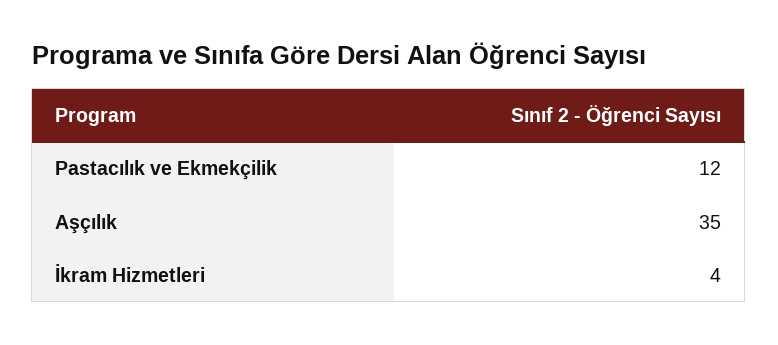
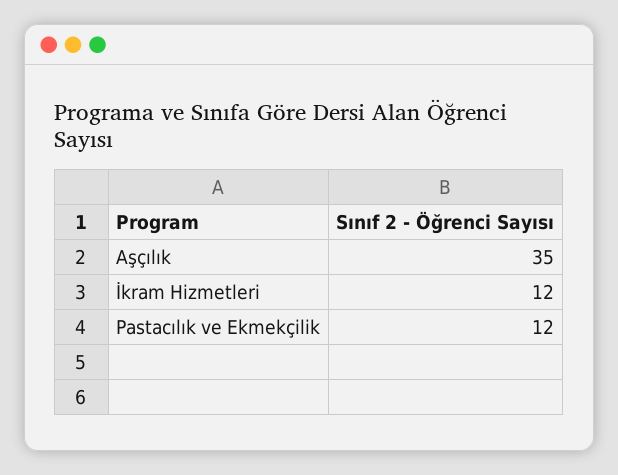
İkram Hizmetleri: 4 -> 12

